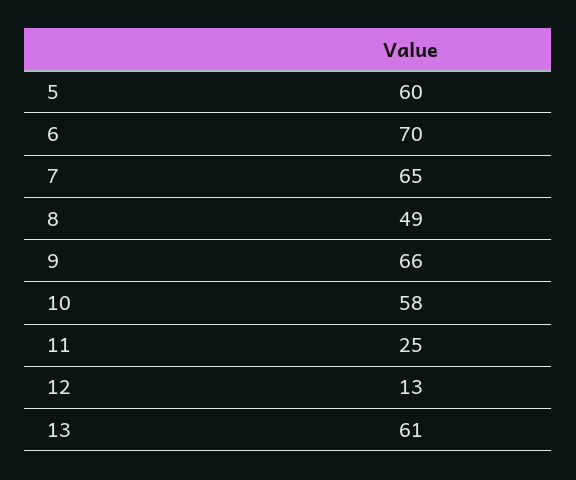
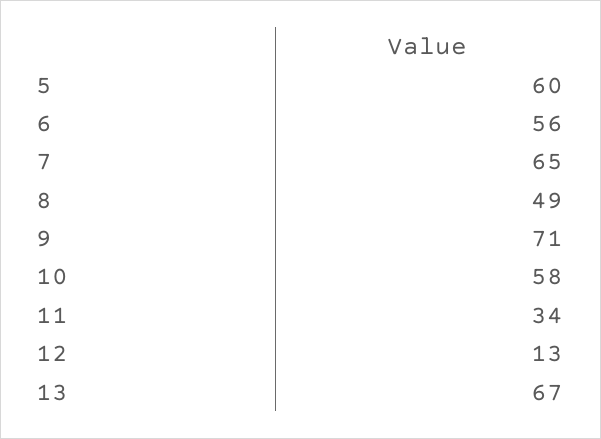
6: 70 -> 56
9: 66 -> 71
11: 25 -> 34
13: 61 -> 67

